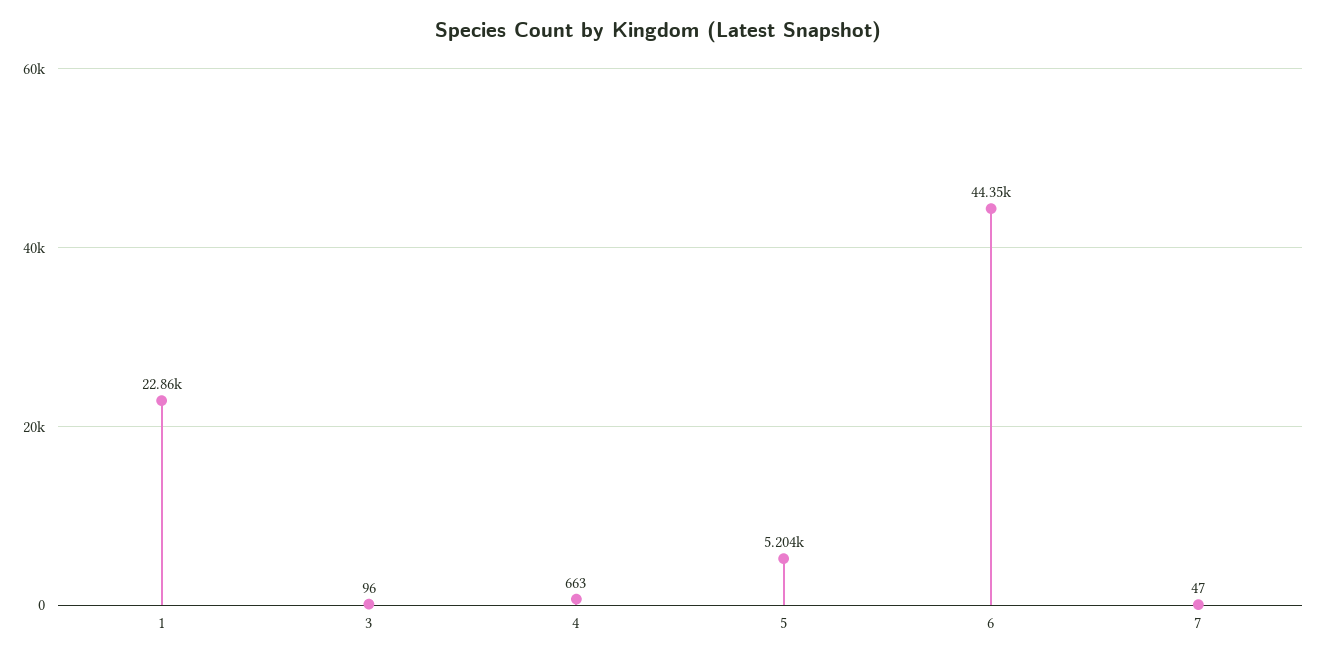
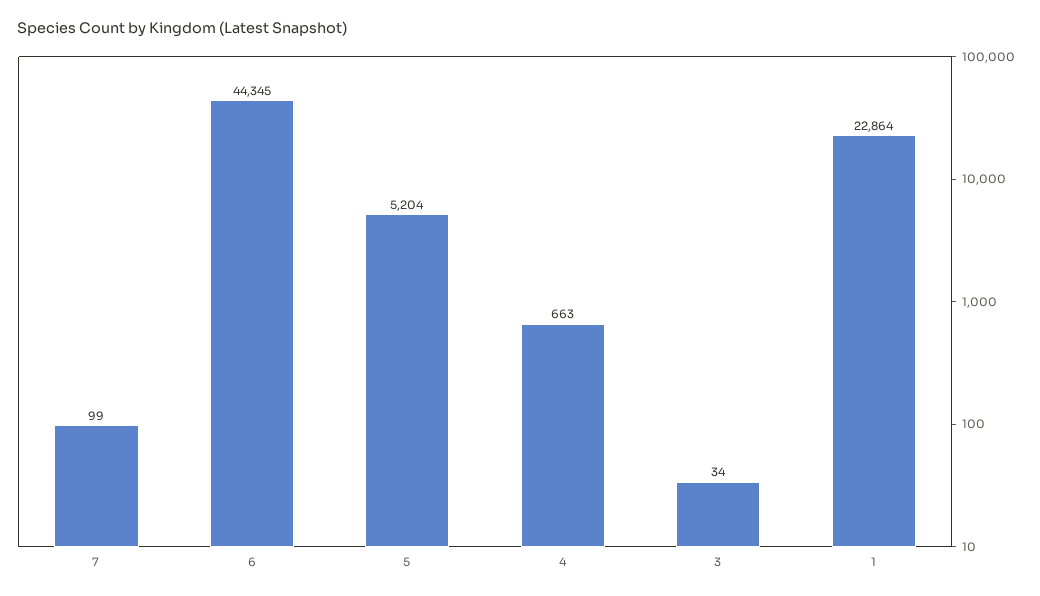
3: 96 -> 34
7: 47 -> 99

